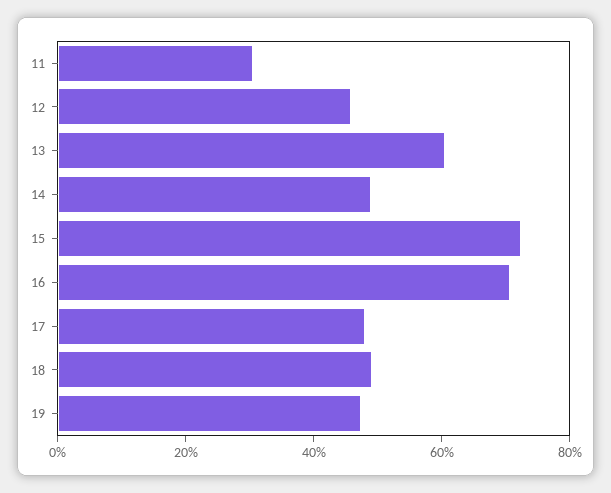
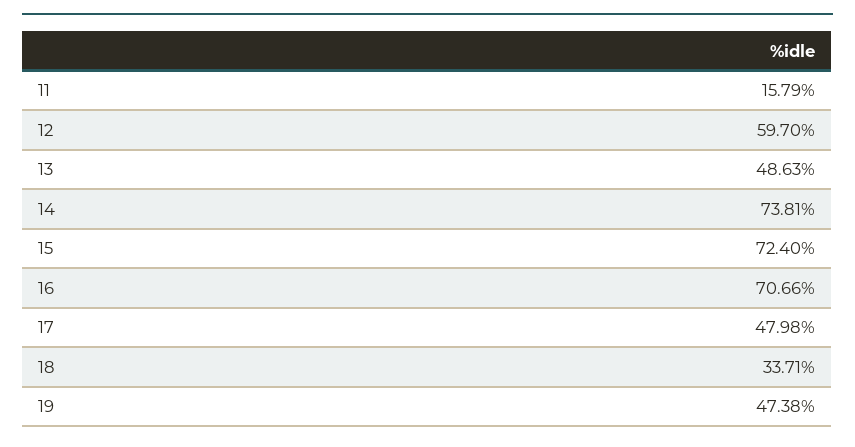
11: 30 -> 15.79
12: 45 -> 59.7
13: 60 -> 48.63
14: 50 -> 73.81
18: 50 -> 33.71

